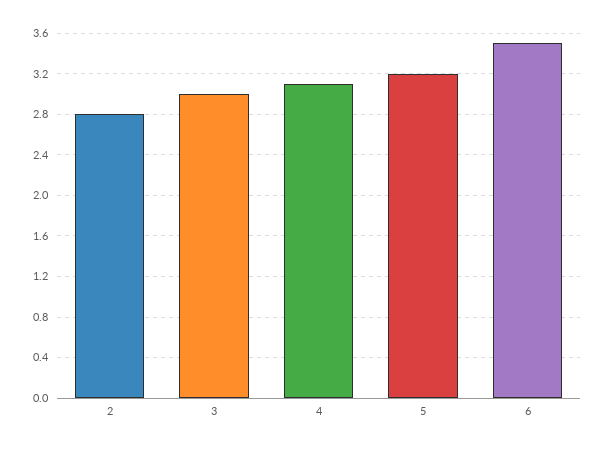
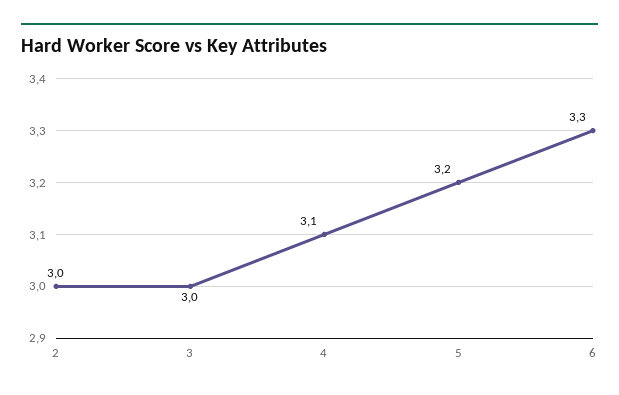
2: 2.8 -> 3
6: 3.5 -> 3.3

